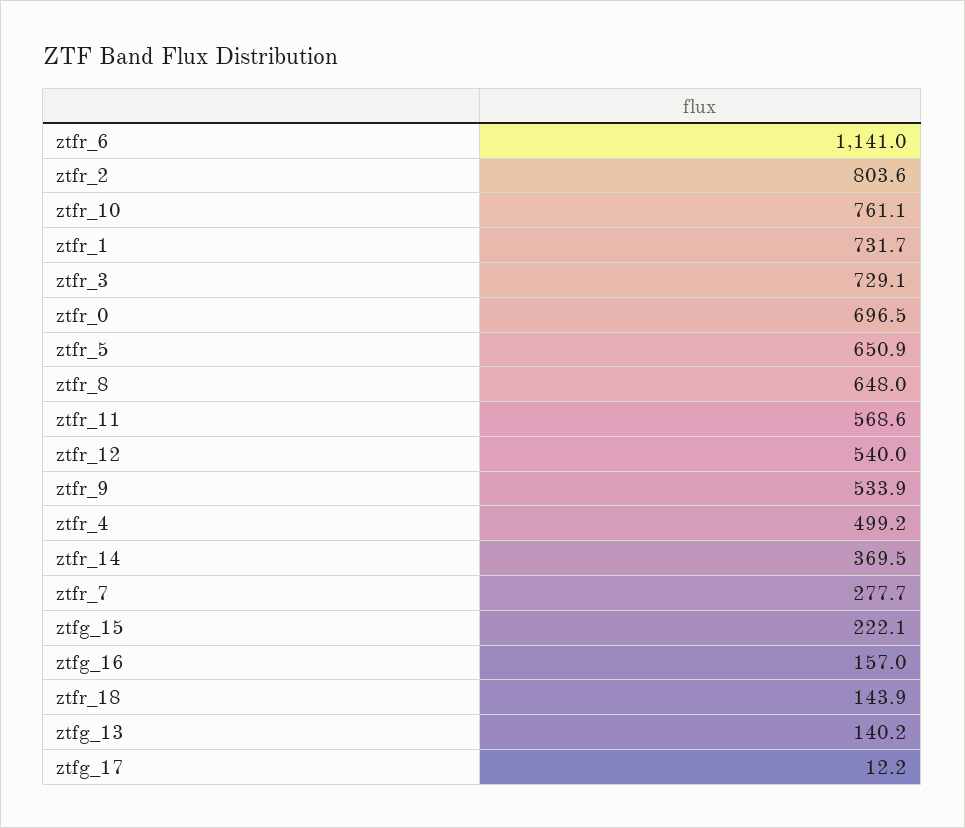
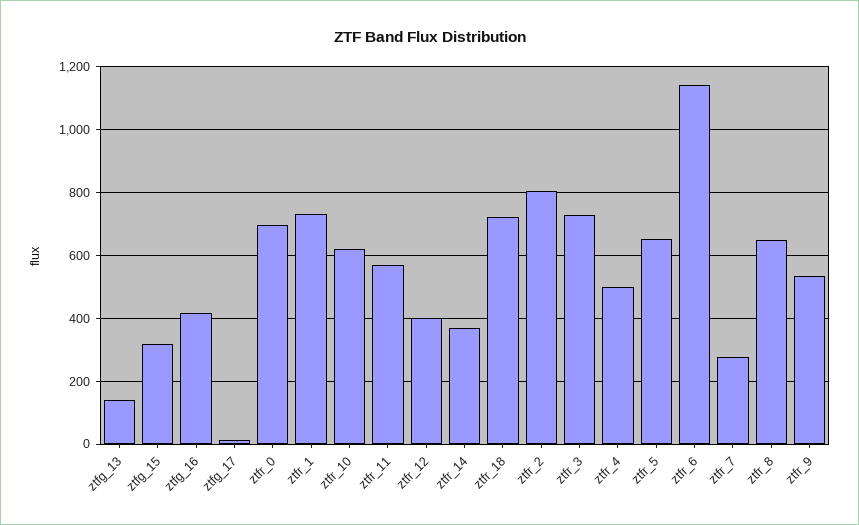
ztfr_10: 761.1 -> 620
ztfr_12: 540 -> 400
ztfg_15: 222.1 -> 320
ztfg_16: 157 -> 420
ztfr_18: 143.9 -> 720

